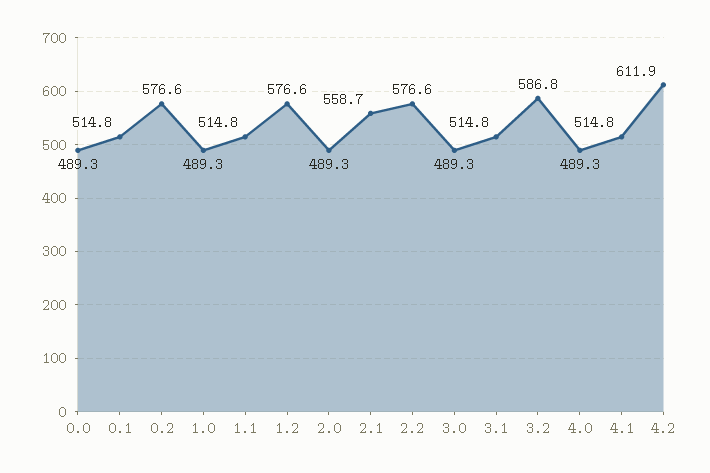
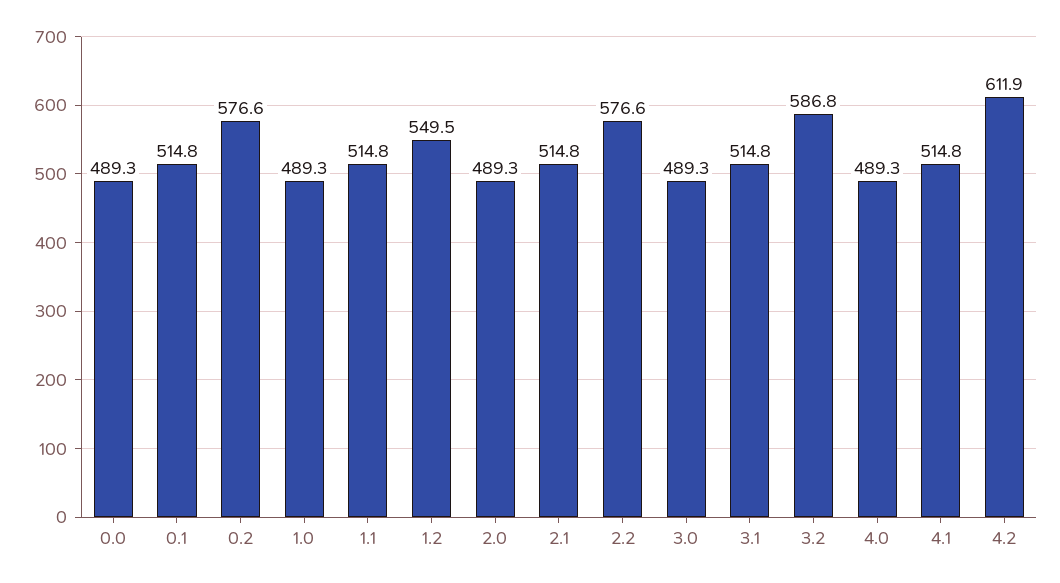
1.2: 576.6 -> 549.5
2.1: 558.7 -> 514.8

